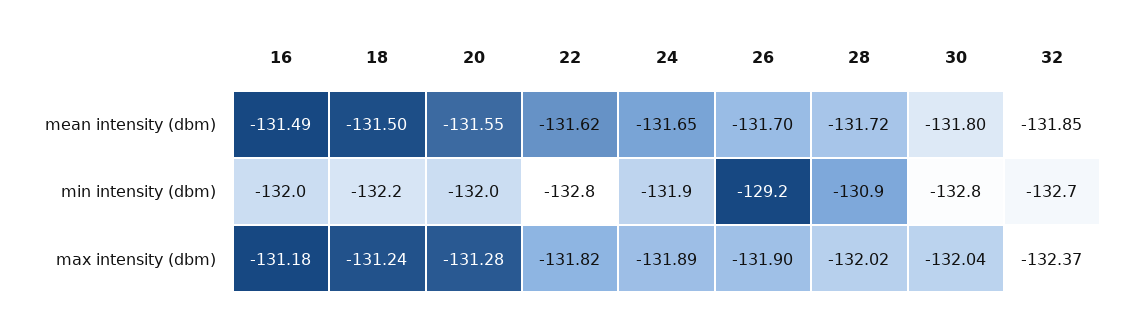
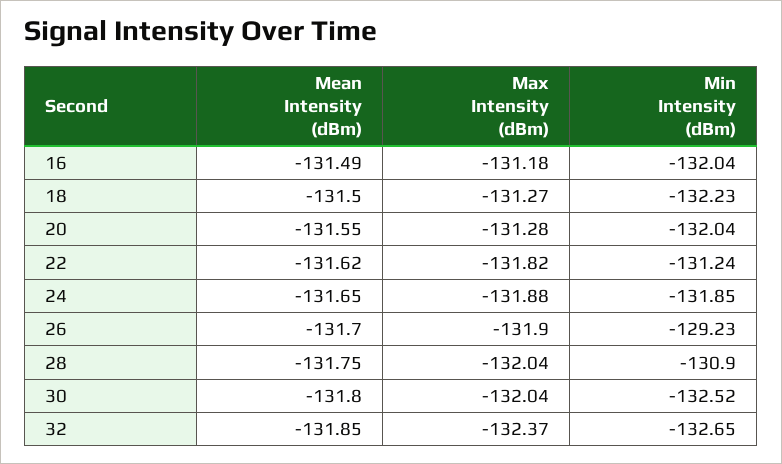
28, mean intensity (dbm): -131.72 -> -131.75
22, min intensity (dbm): -132.8 -> -131.24
30, min intensity (dbm): -132.8 -> -132.52
18, max intensity (dbm): -131.24 -> -131.27
24, max intensity (dbm): -131.89 -> -131.88
28, max intensity (dbm): -132.02 -> -132.04

